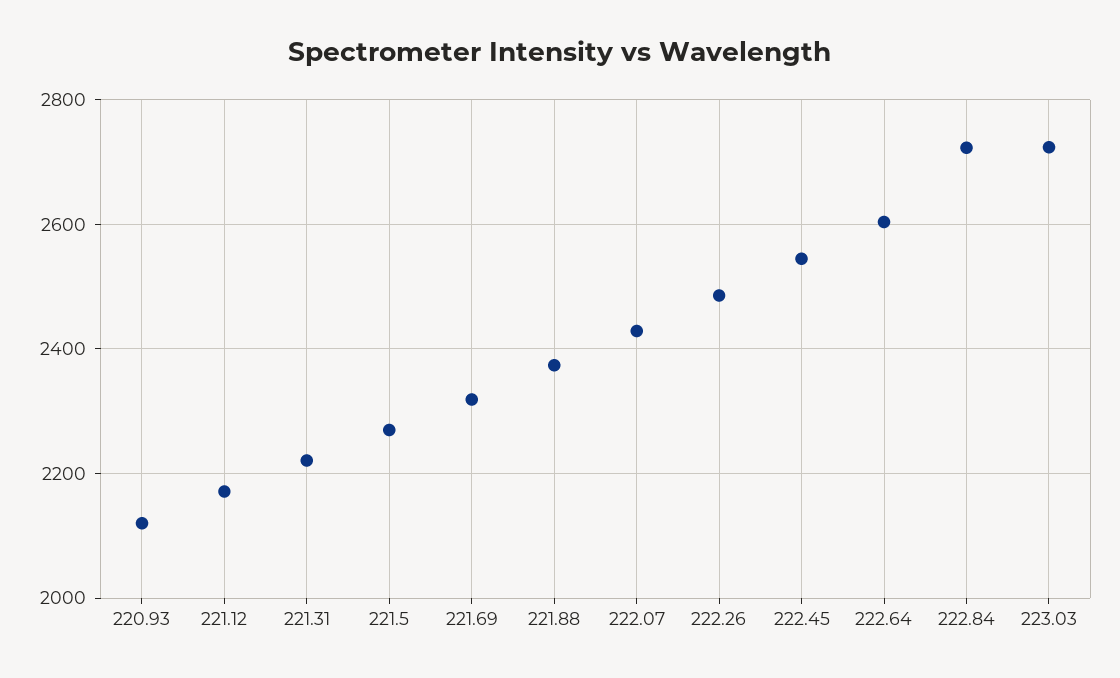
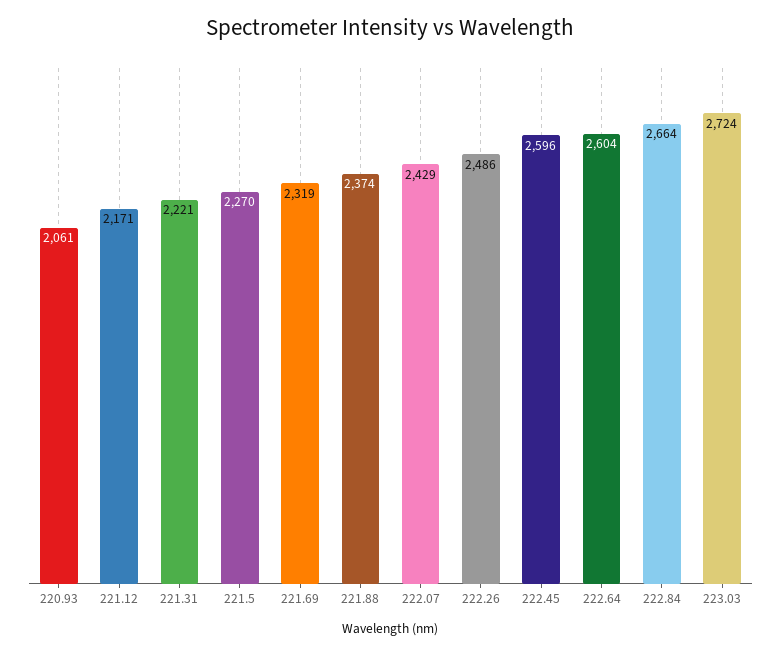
220.93: 2120 -> 2061
222.45: 2540 -> 2596
222.84: 2720 -> 2664

